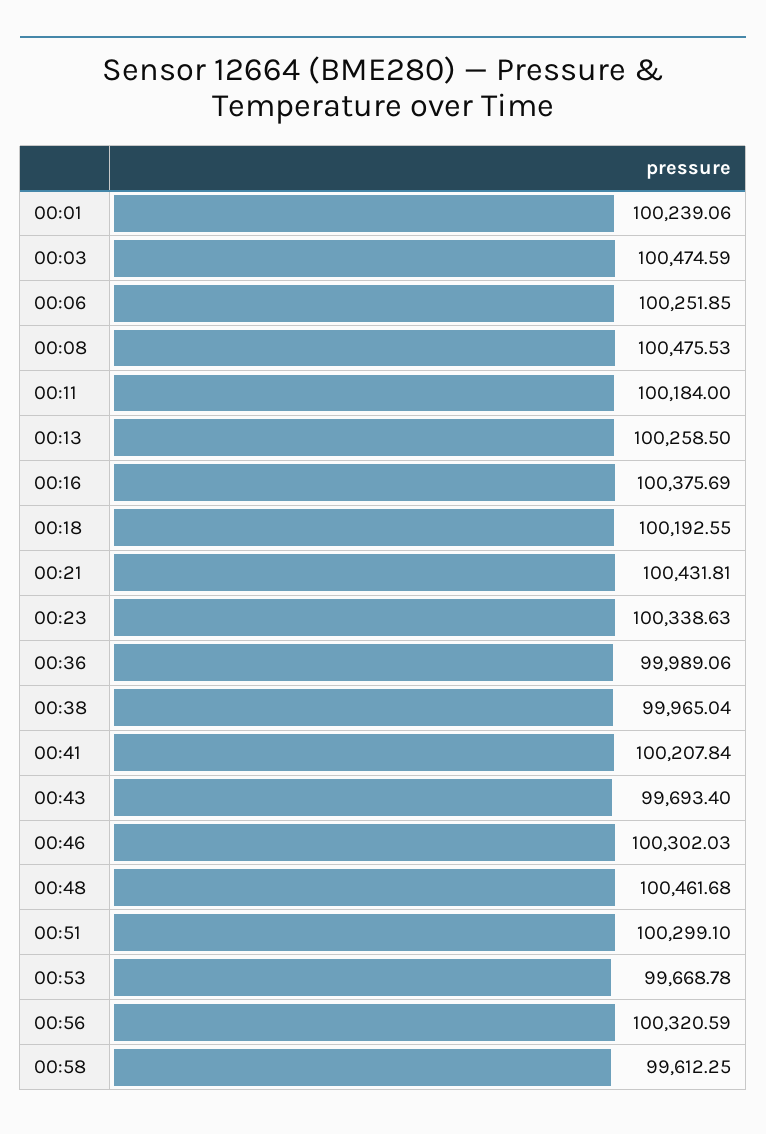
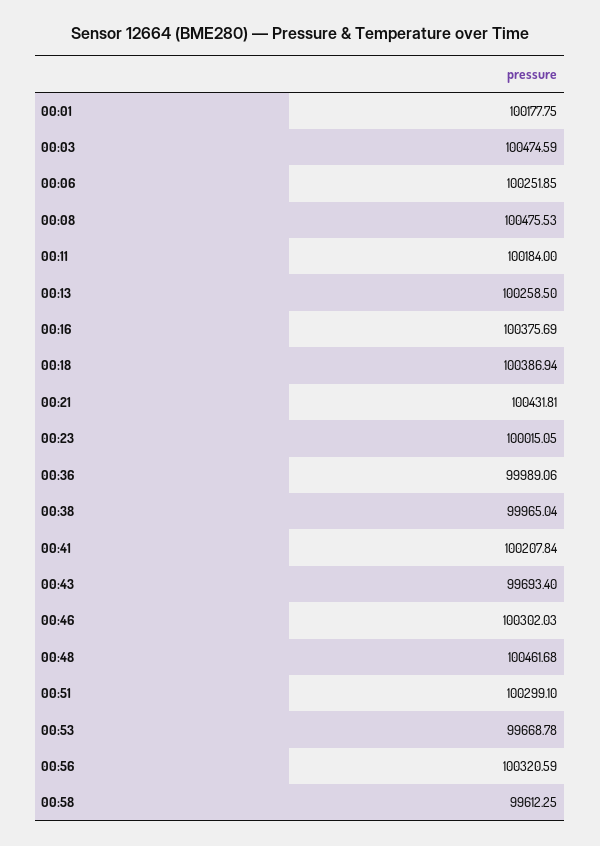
00:01: 100239.06 -> 100177.75
00:18: 100192.55 -> 100386.94
00:23: 100338.63 -> 100015.05

